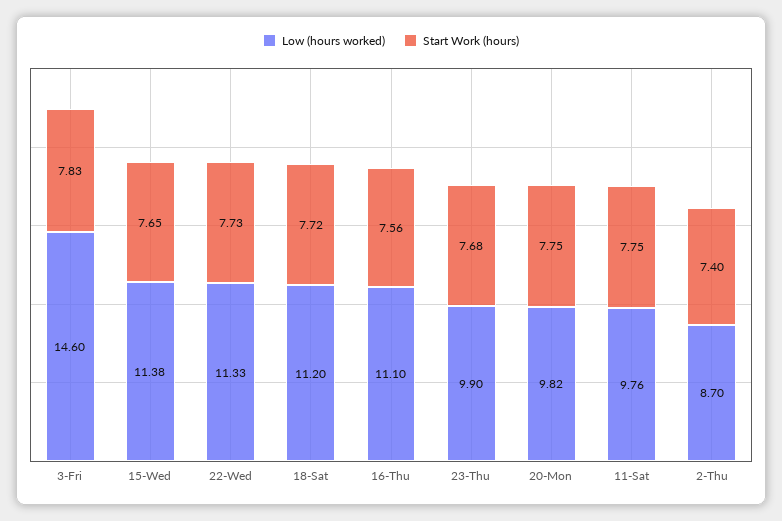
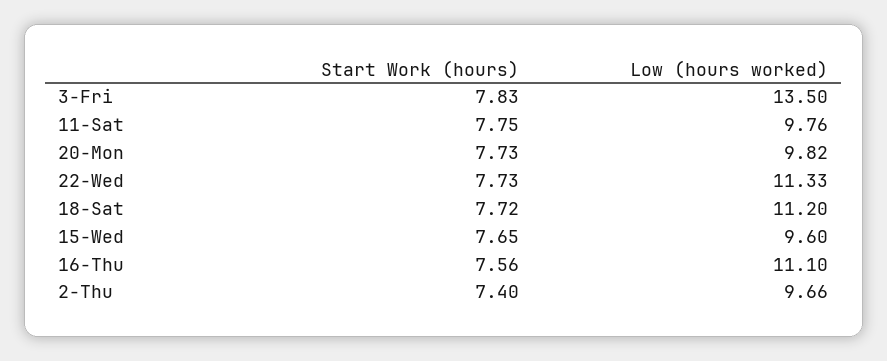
Low (hours worked), 3-Fri: 14.6 -> 13.5
Low (hours worked), 15-Wed: 11.38 -> 9.6
Low (hours worked), 23-Thu: 9.9 -> none
Start Work (hours), 23-Thu: 7.68 -> none
Start Work (hours), 20-Mon: 7.75 -> 7.73
Low (hours worked), 2-Thu: 8.7 -> 9.66

